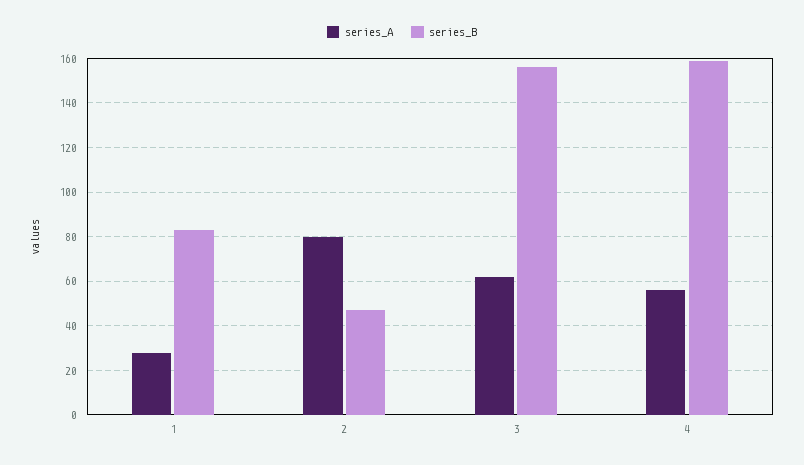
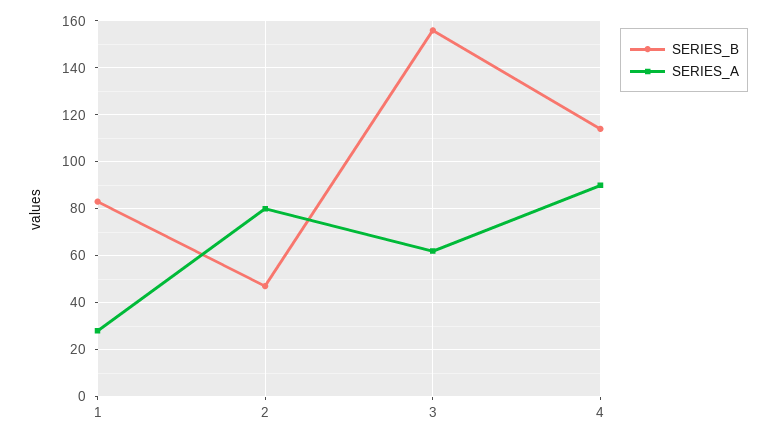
series_A, 4: 55 -> 90
series_B, 4: 160 -> 115

